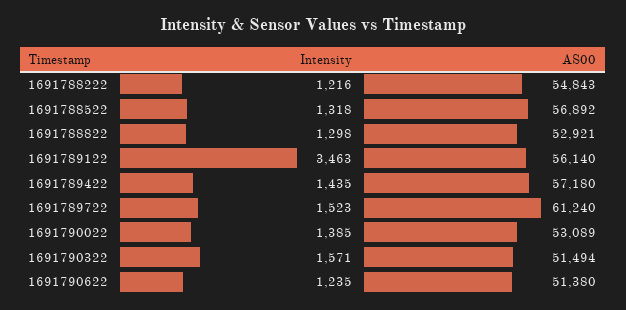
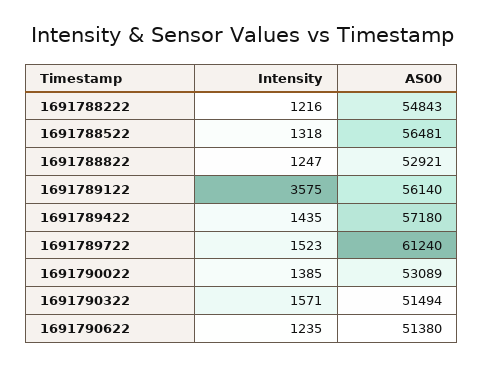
AS00, 1691788522: 56892 -> 56481
Intensity, 1691788822: 1298 -> 1247
Intensity, 1691789122: 3463 -> 3575

